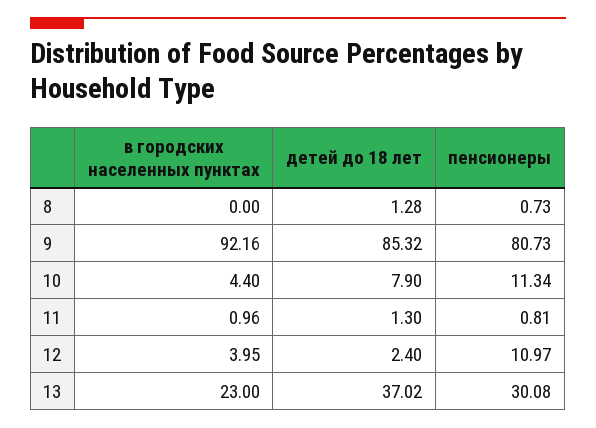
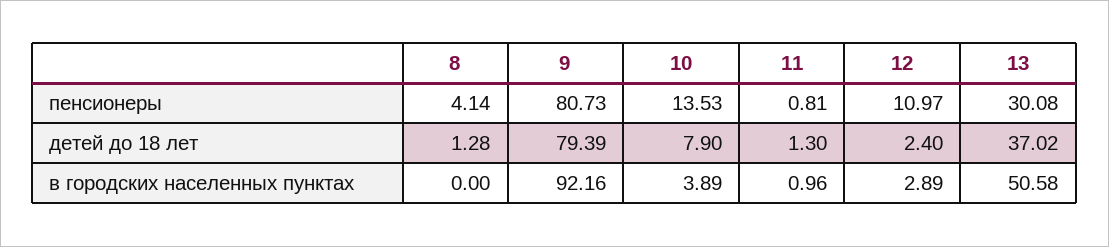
пенсионеры, 8: 0.73 -> 4.14
детей до 18 лет, 9: 85.32 -> 79.39
в городских населенных пунктах, 10: 4.4 -> 3.89
пенсионеры, 10: 11.34 -> 13.53
в городских населенных пунктах, 12: 3.95 -> 2.89
в городских населенных пунктах, 13: 23 -> 50.58

